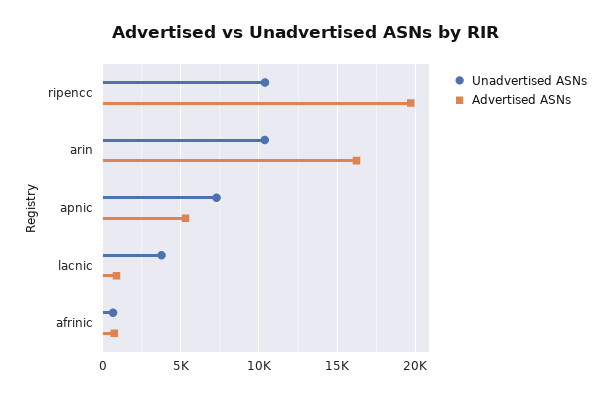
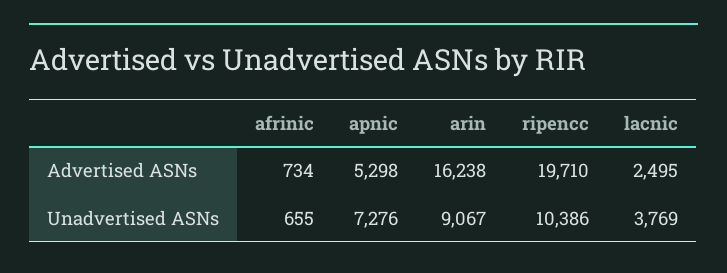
Unadvertised ASNs, arin: 10500 -> 9067
Advertised ASNs, lacnic: 1000 -> 2495

